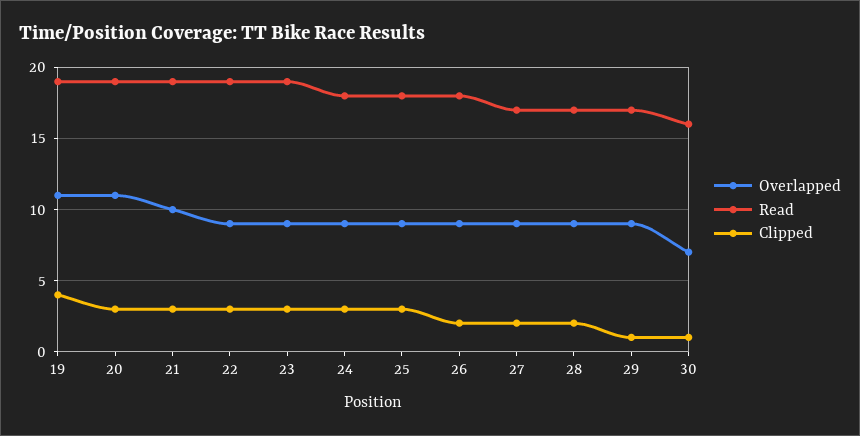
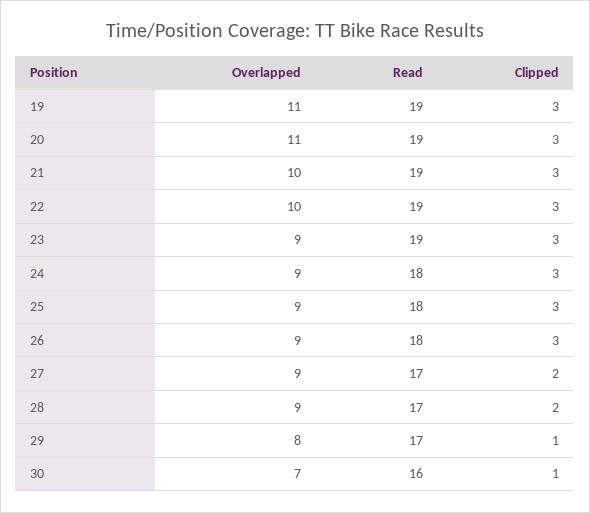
Clipped, 19: 4 -> 3
Overlapped, 22: 9 -> 10
Clipped, 26: 2 -> 3
Overlapped, 29: 9 -> 8

